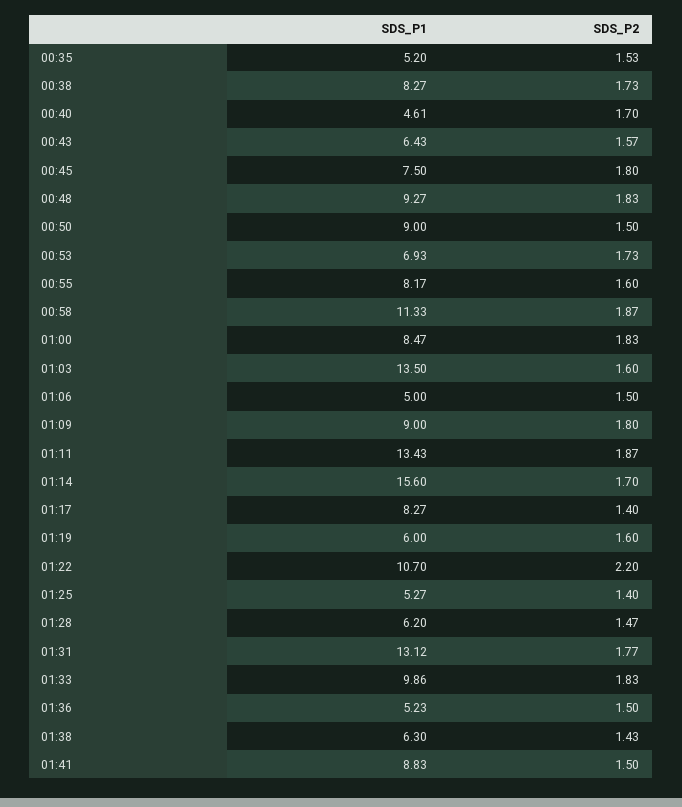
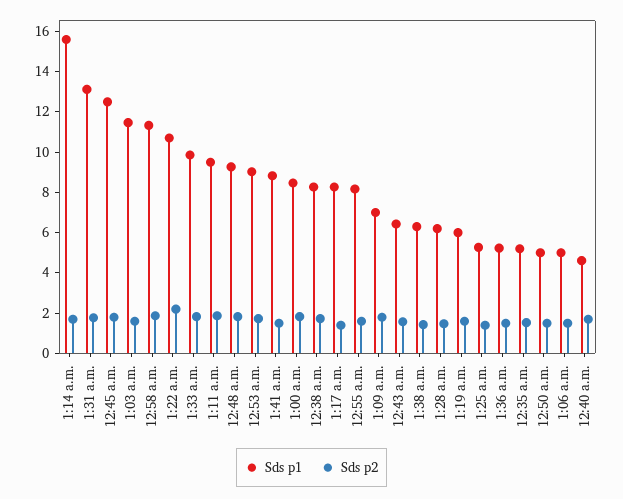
SDS_P1, 00:45: 7.5 -> 12.5
SDS_P1, 00:50: 9 -> 5
SDS_P1, 00:53: 6.93 -> 9
SDS_P1, 01:03: 13.5 -> 11.5
SDS_P1, 01:09: 9 -> 7
SDS_P1, 01:11: 13.43 -> 9.5

